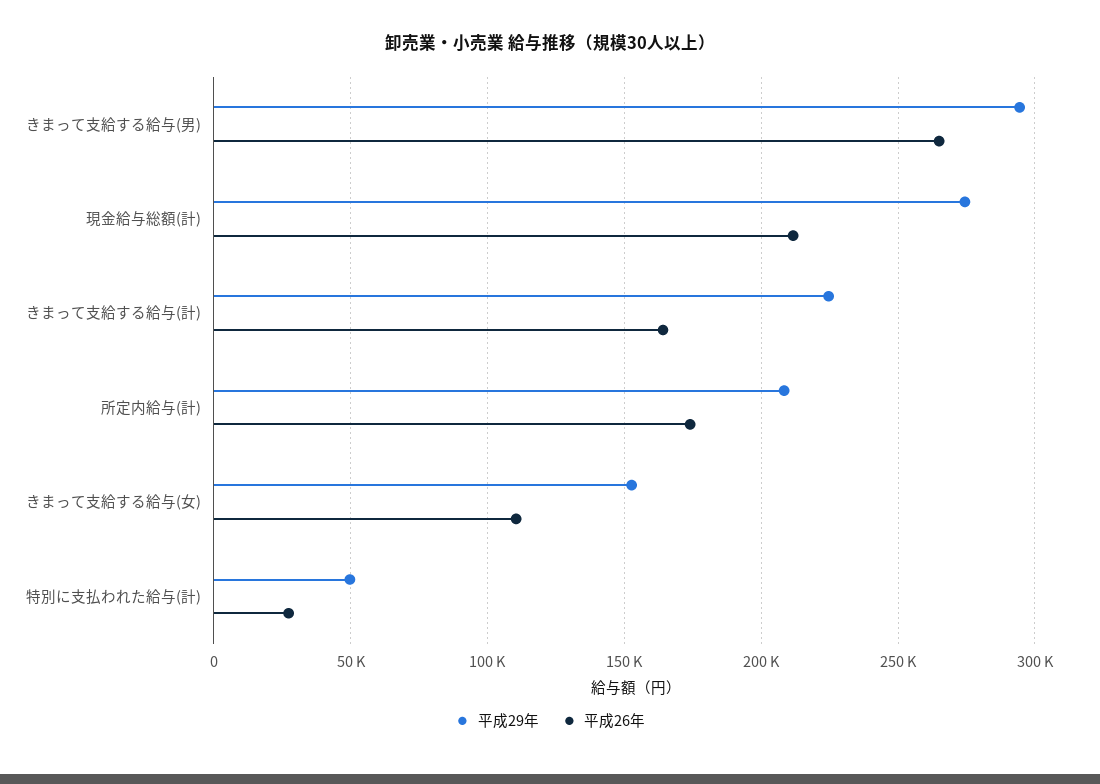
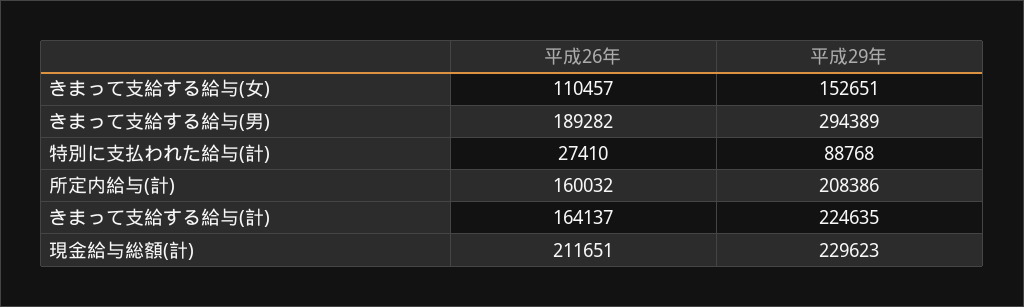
平成26年, きまって支給する給与(男): 265000 -> 189282
平成29年, 現金給与総額(計): 275000 -> 229623
平成26年, 所定内給与(計): 175000 -> 160032
平成29年, 特別に支払われた給与(計): 50000 -> 88768

